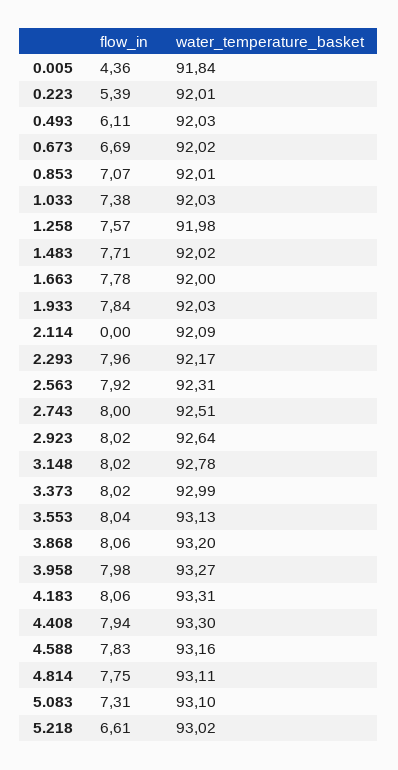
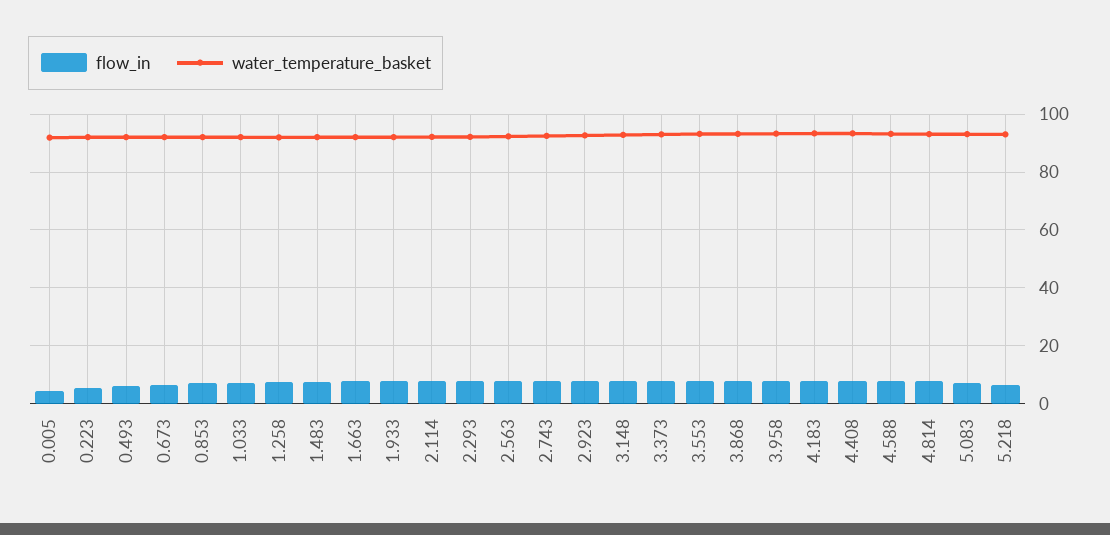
flow_in, 2.114: 0 -> 7.5

